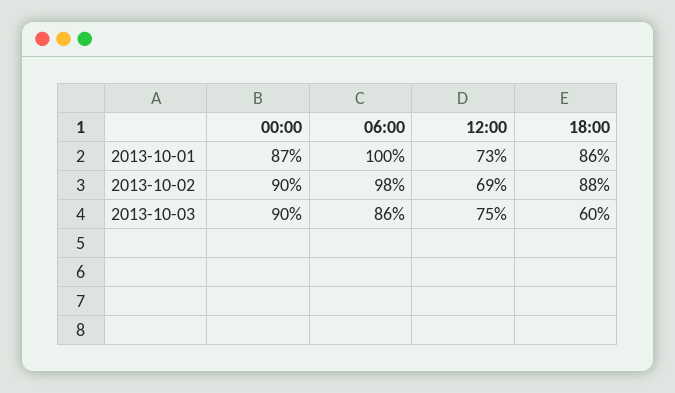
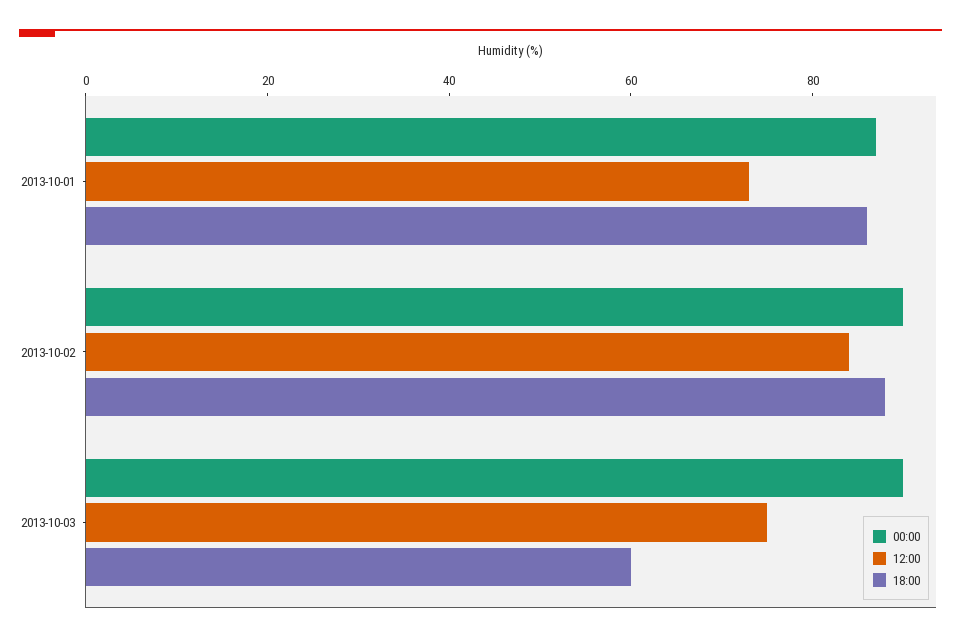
06:00, 2013-10-01: 100 -> none
06:00, 2013-10-02: 98 -> none
12:00, 2013-10-02: 69 -> 85
06:00, 2013-10-03: 86 -> none

